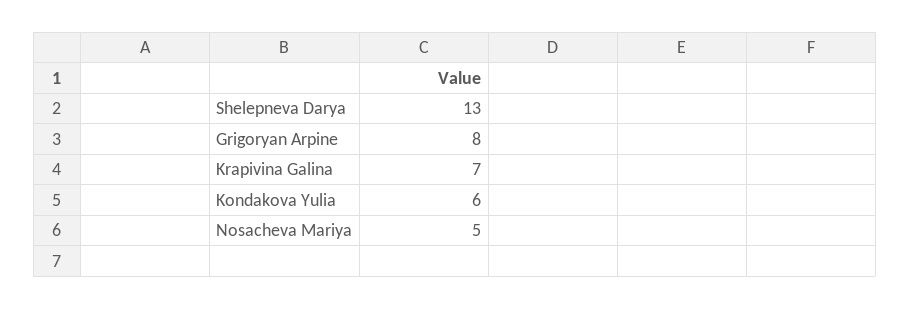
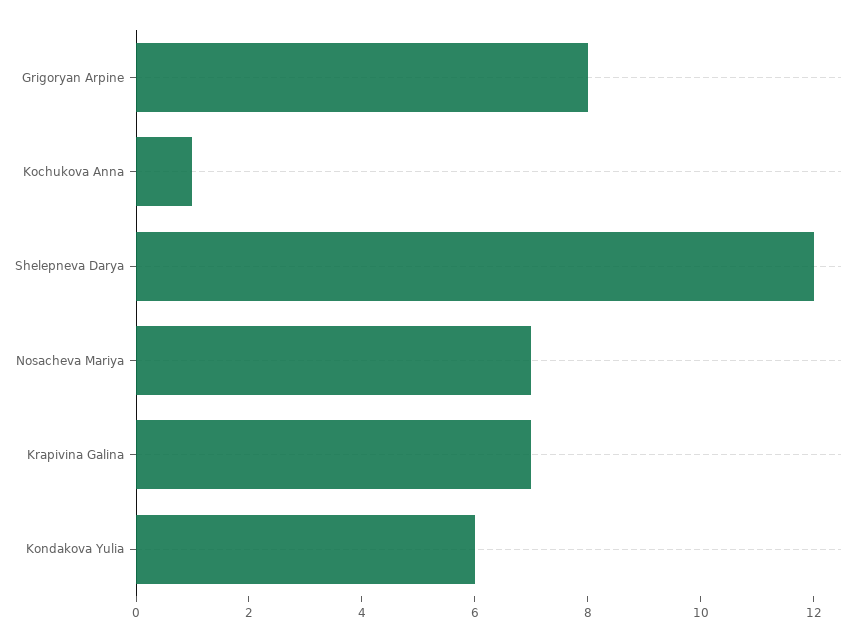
Shelepneva Darya: 13 -> 12
Nosacheva Mariya: 5 -> 7
Kochukova Anna: none -> 1

